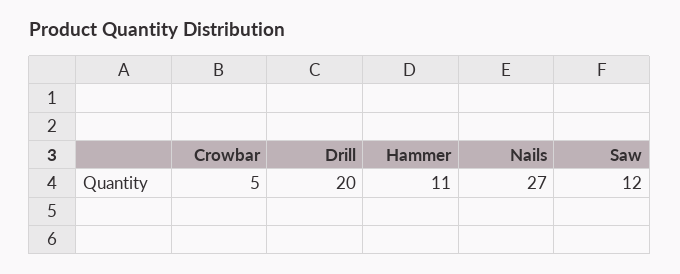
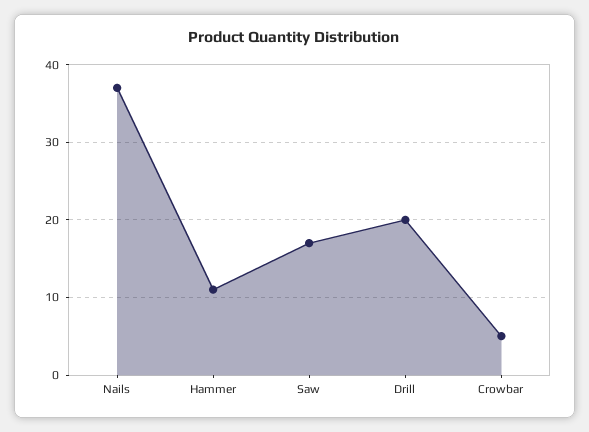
Nails: 27 -> 37
Saw: 12 -> 17

